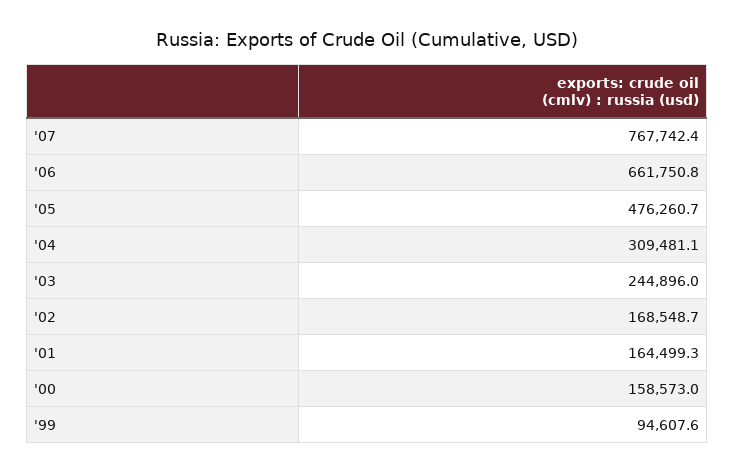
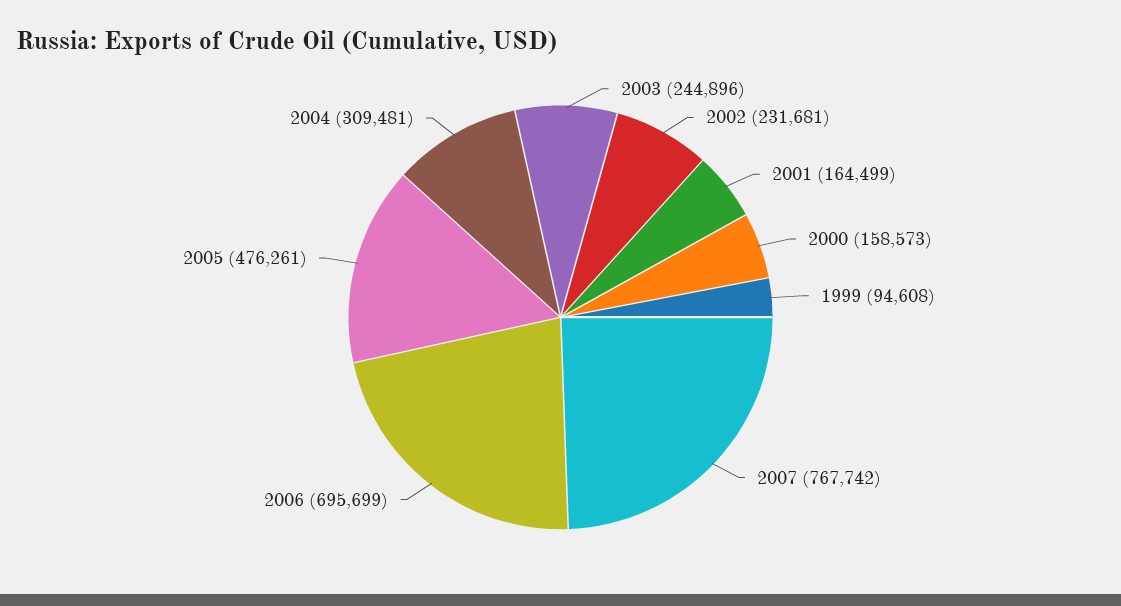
'06: 661750.8 -> 695699
'02: 168548.7 -> 231681

